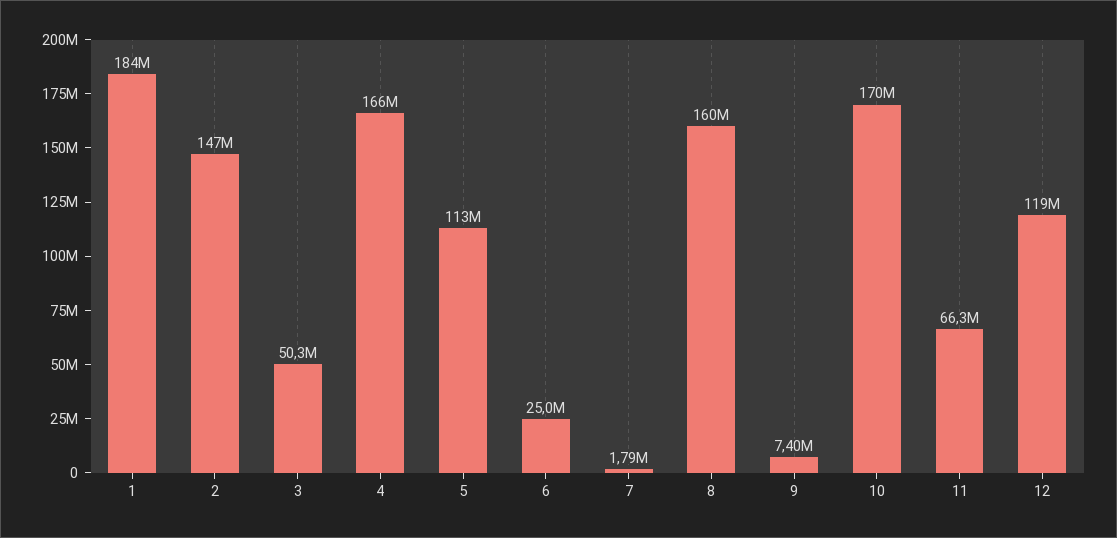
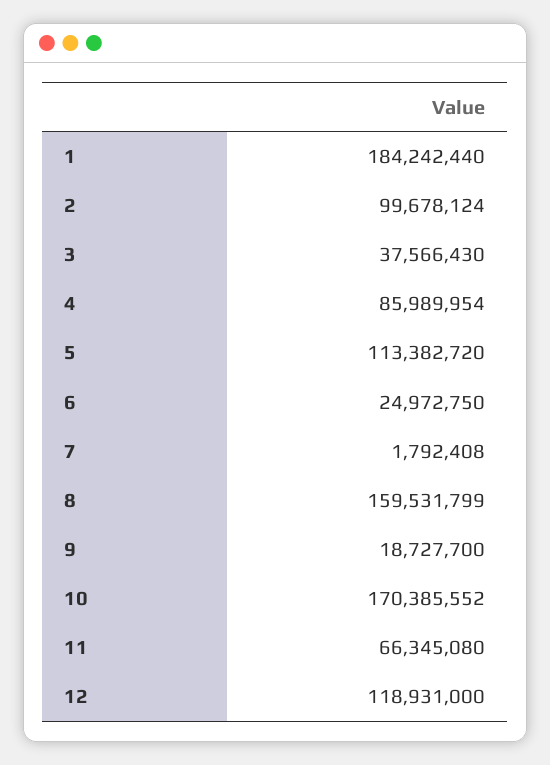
2: 147000000 -> 99678124
3: 50300000 -> 37566430
4: 166000000 -> 85989954
9: 7400000 -> 18727700

